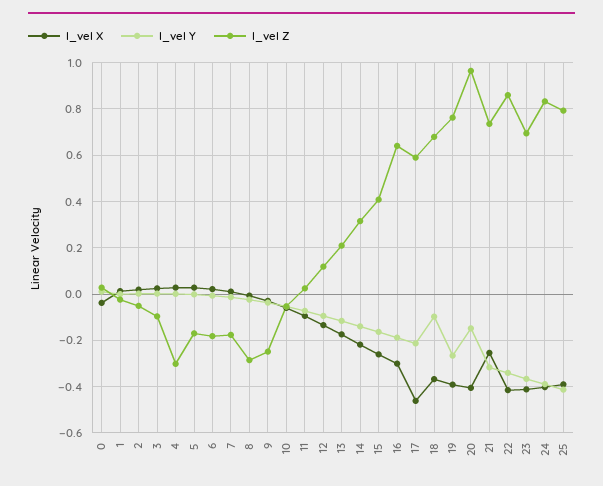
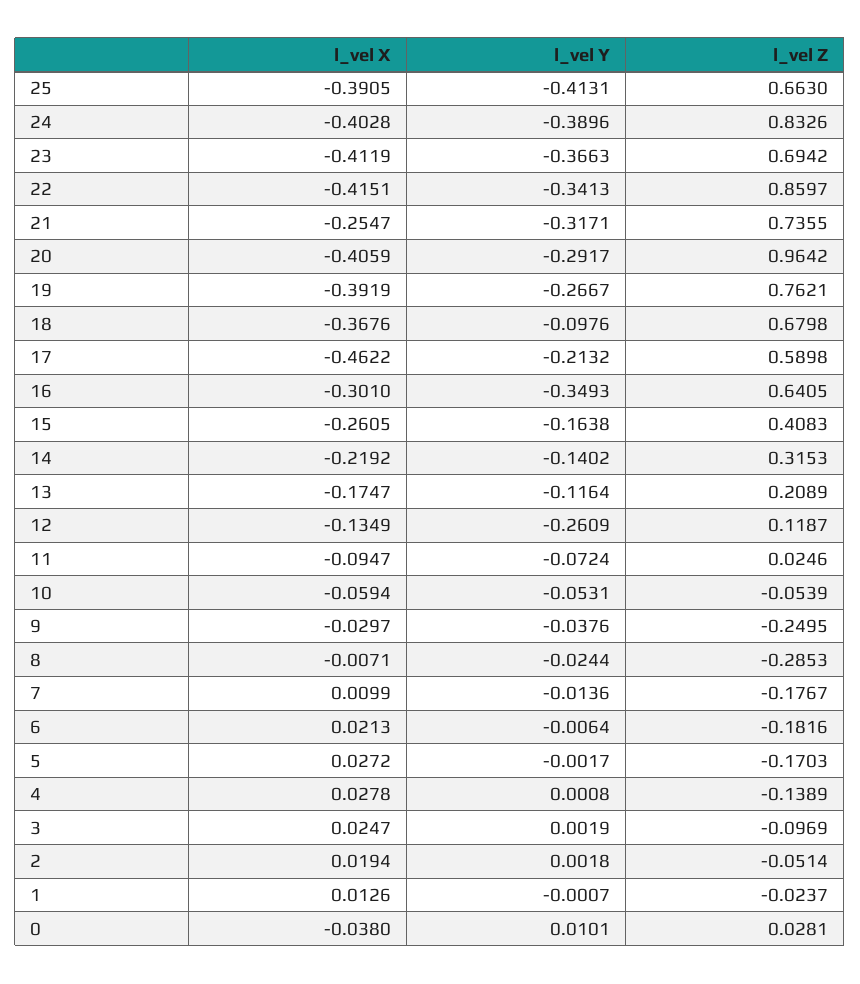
l_vel Z, 4: -0.3 -> -0.1389
l_vel Y, 12: -0.1 -> -0.2609
l_vel Y, 16: -0.2 -> -0.3493
l_vel Y, 20: -0.15 -> -0.2917
l_vel Z, 25: 0.8 -> 0.663

